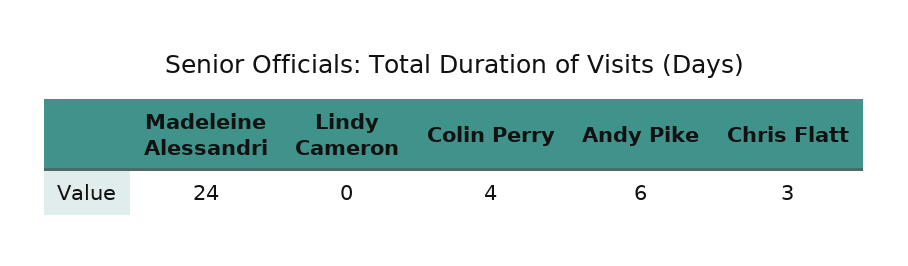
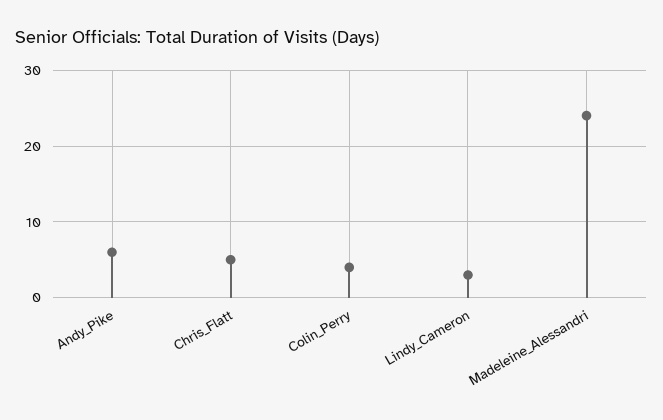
Lindy Cameron: 0 -> 3
Chris Flatt: 3 -> 5

